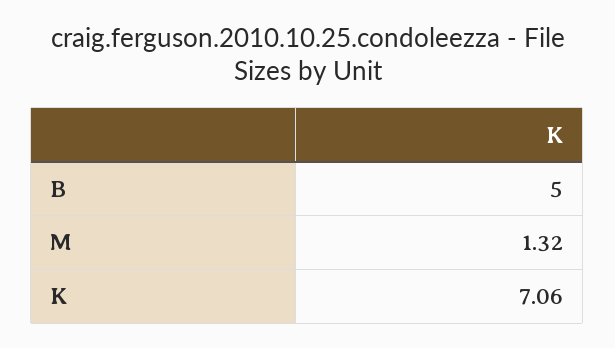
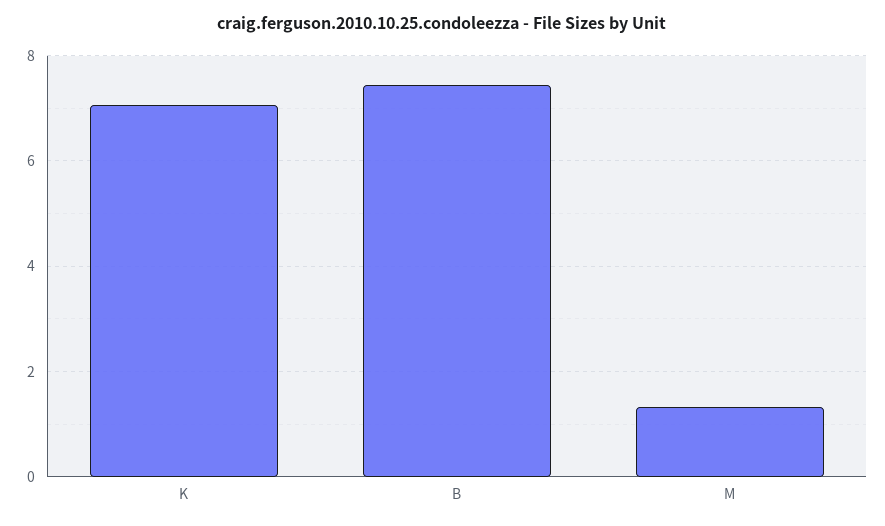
B: 5 -> 7.4

